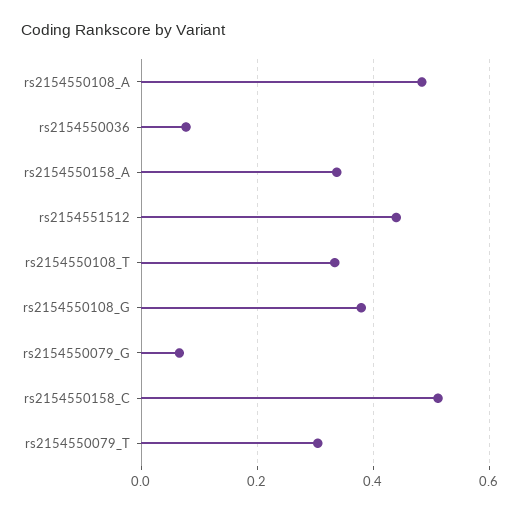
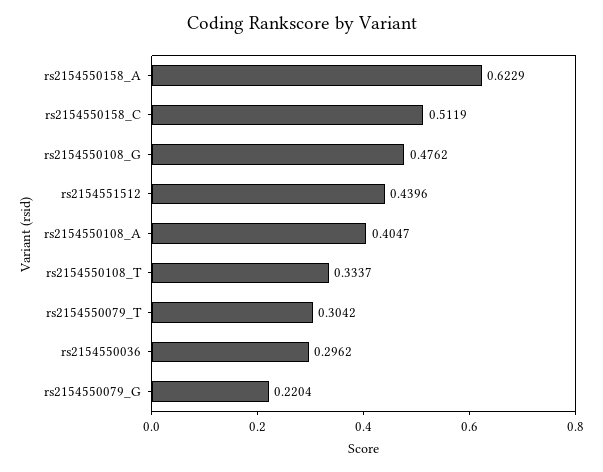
rs2154550108_A: 0.48 -> 0.4047
rs2154550036: 0.08 -> 0.2962
rs2154550158_A: 0.34 -> 0.6229
rs2154550108_G: 0.38 -> 0.4762
rs2154550079_G: 0.06 -> 0.2204

